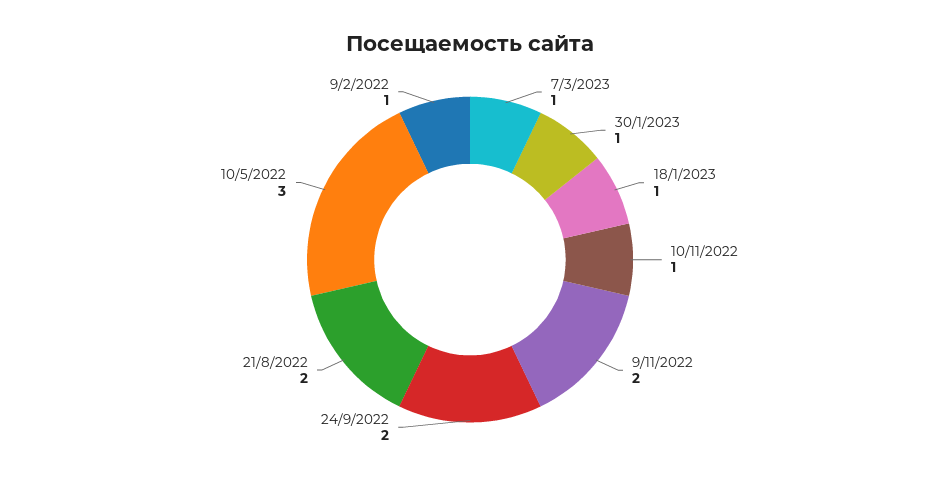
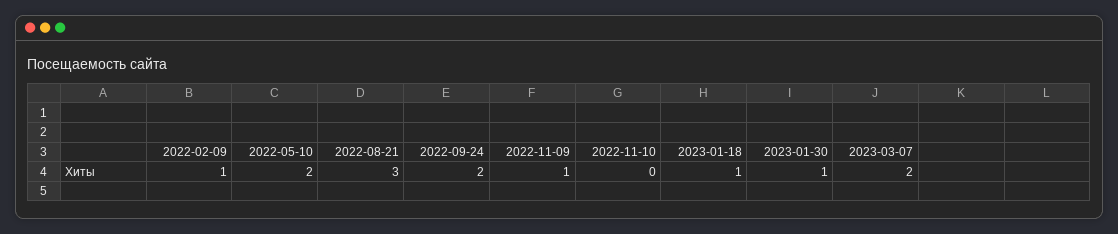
7/3/2023: 1 -> 2
10/11/2022: 1 -> 0
9/11/2022: 2 -> 1
21/8/2022: 2 -> 3
10/5/2022: 3 -> 2

